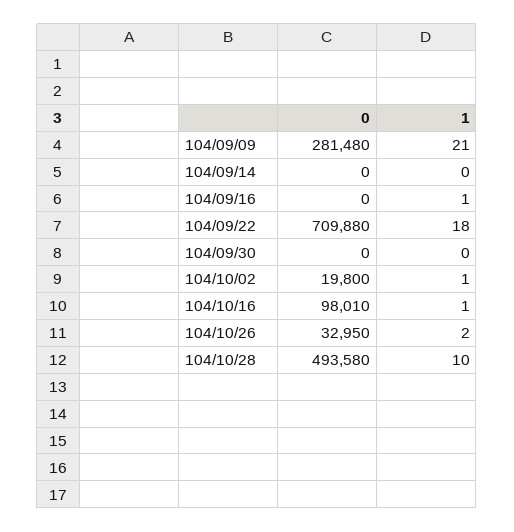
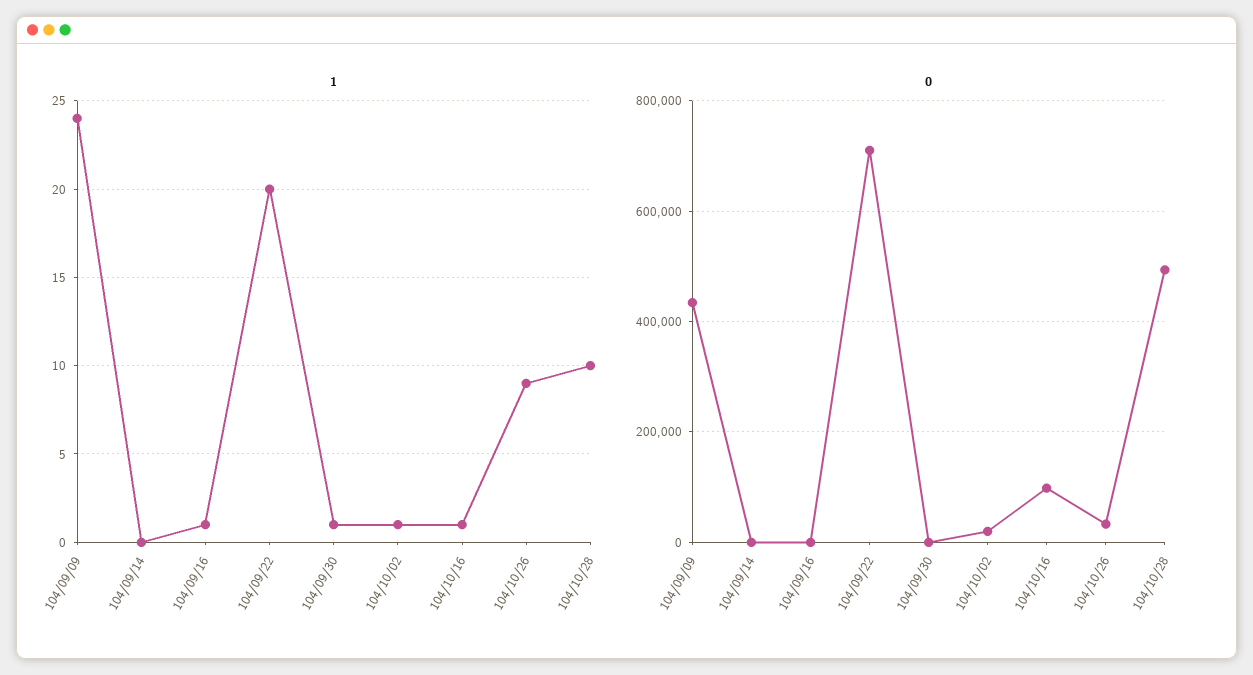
0, 104/09/09: 281480 -> 440000
1, 104/09/09: 21 -> 24
1, 104/09/22: 18 -> 20
1, 104/09/30: 0 -> 1
1, 104/10/26: 2 -> 9

